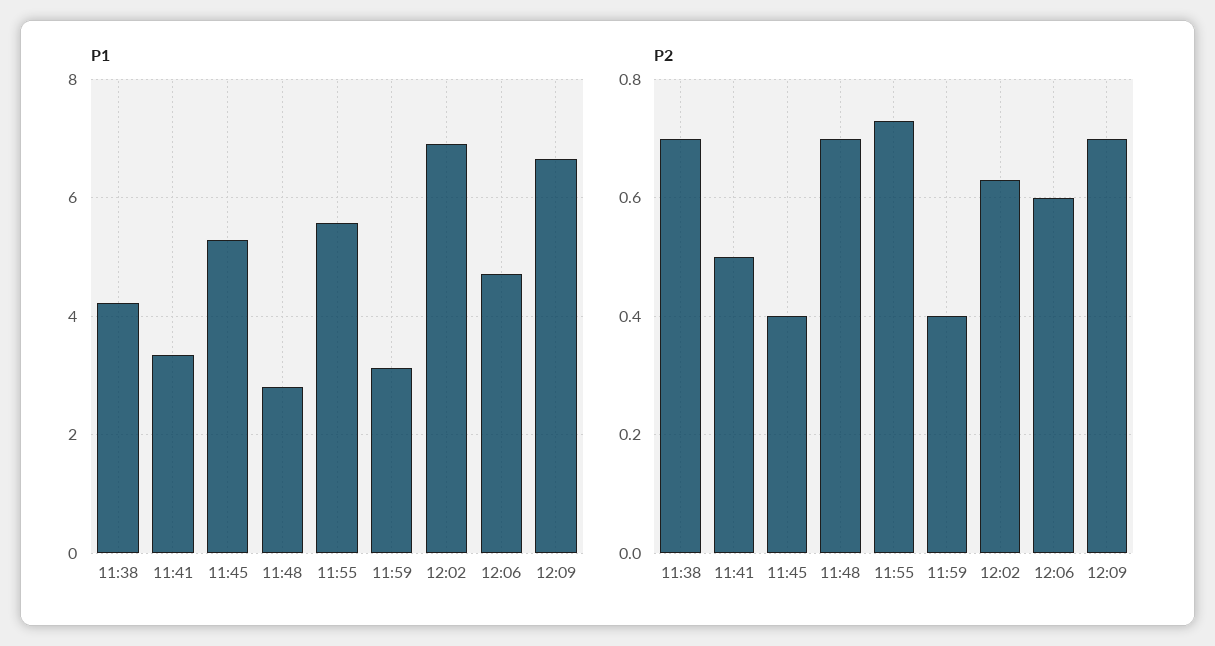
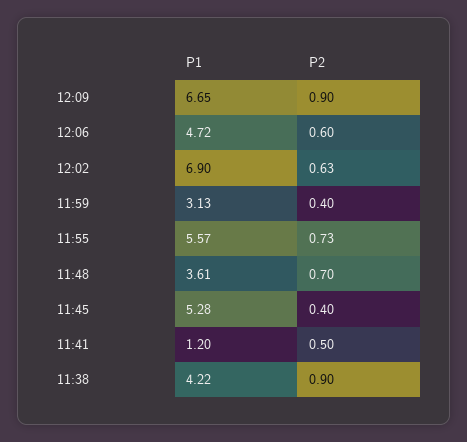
P1, 11:41: 3.4 -> 1.2
P1, 11:48: 2.8 -> 3.61
P2, 11:38: 0.7 -> 0.9
P2, 12:09: 0.7 -> 0.9

